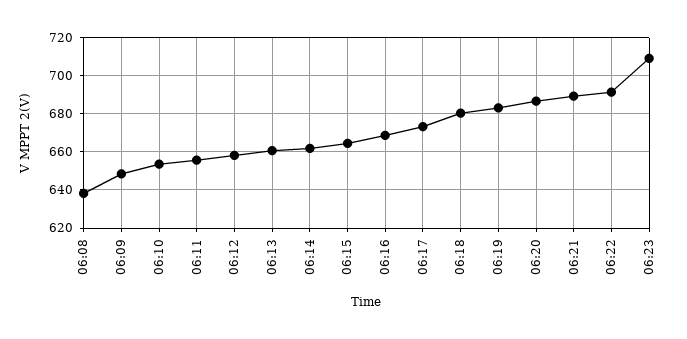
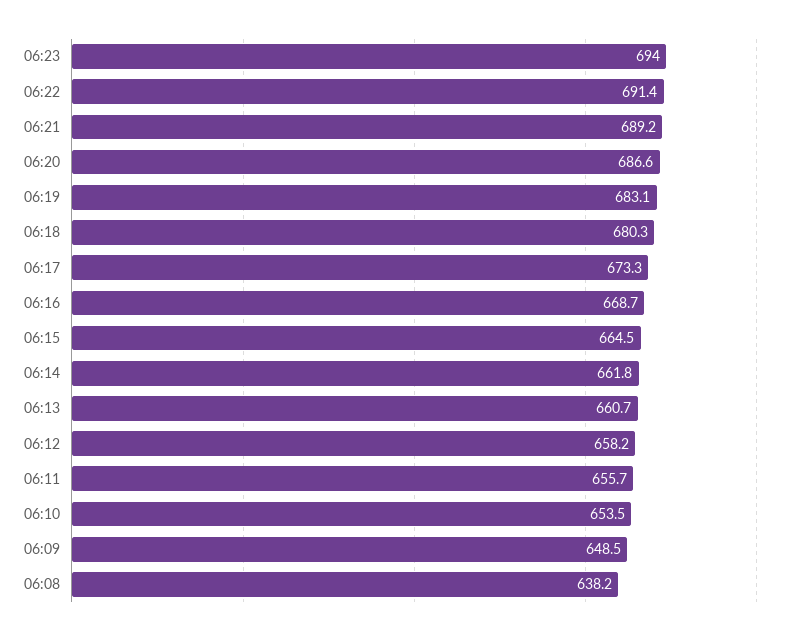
06:23: 710 -> 694

